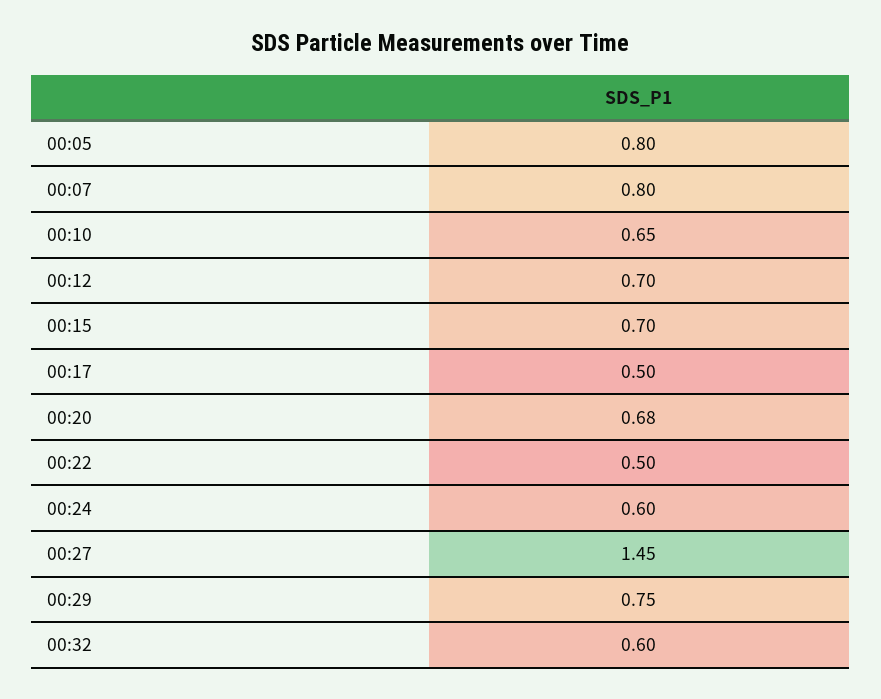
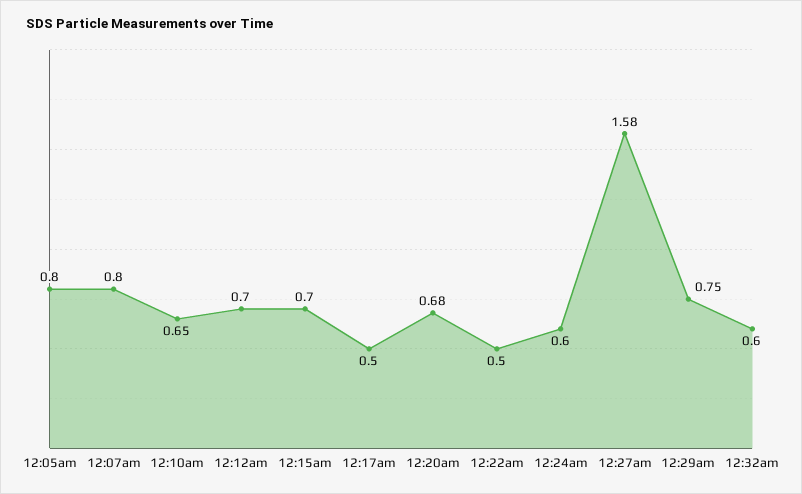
00:27: 1.45 -> 1.58

